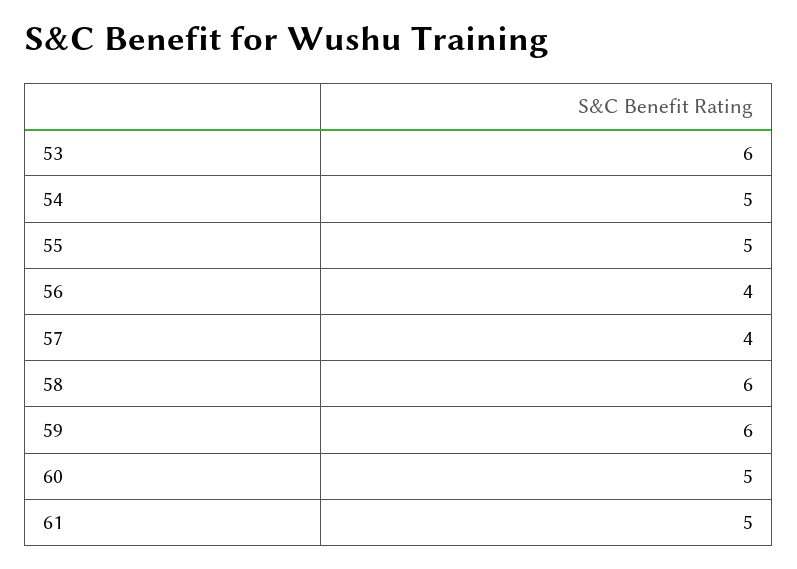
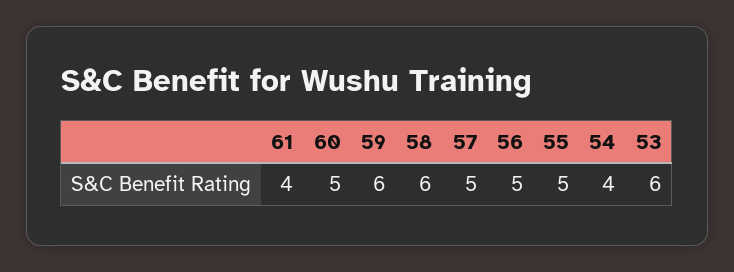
54: 5 -> 4
56: 4 -> 5
57: 4 -> 5
61: 5 -> 4

